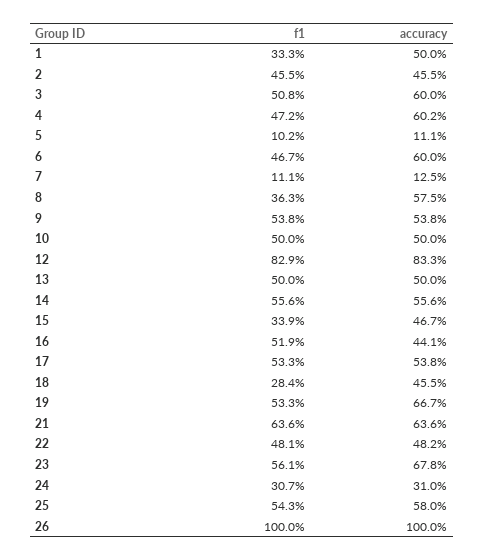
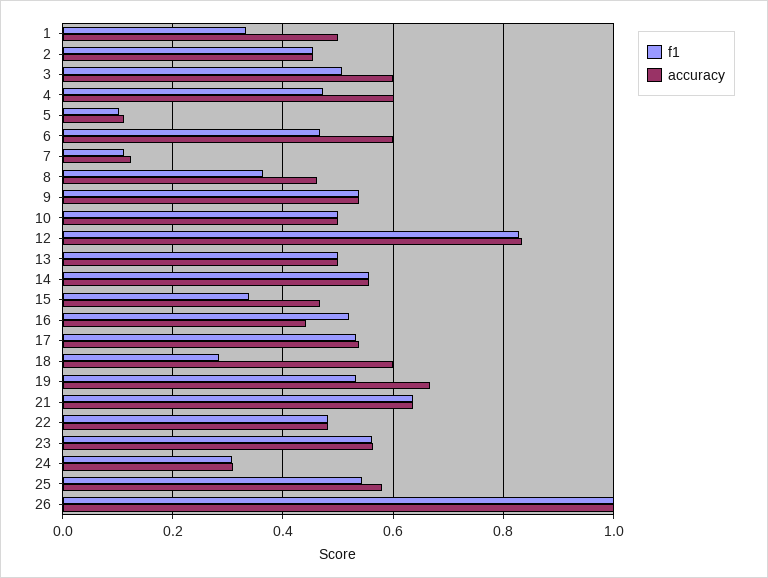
accuracy, 8: 0.575 -> 0.46
accuracy, 18: 0.455 -> 0.6
accuracy, 23: 0.678 -> 0.56

